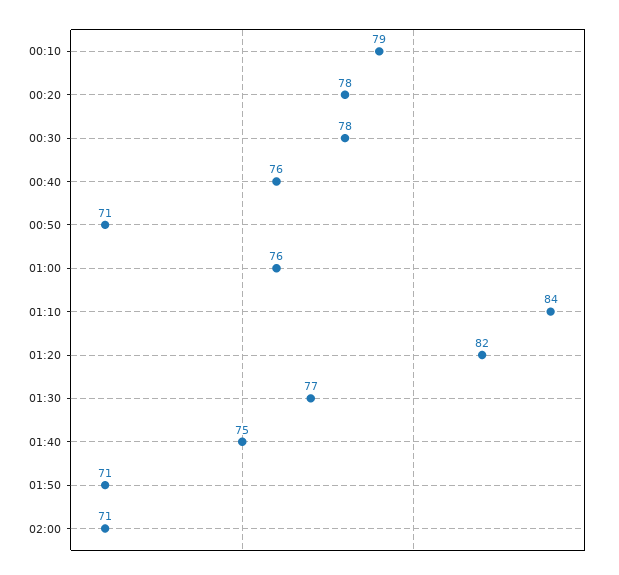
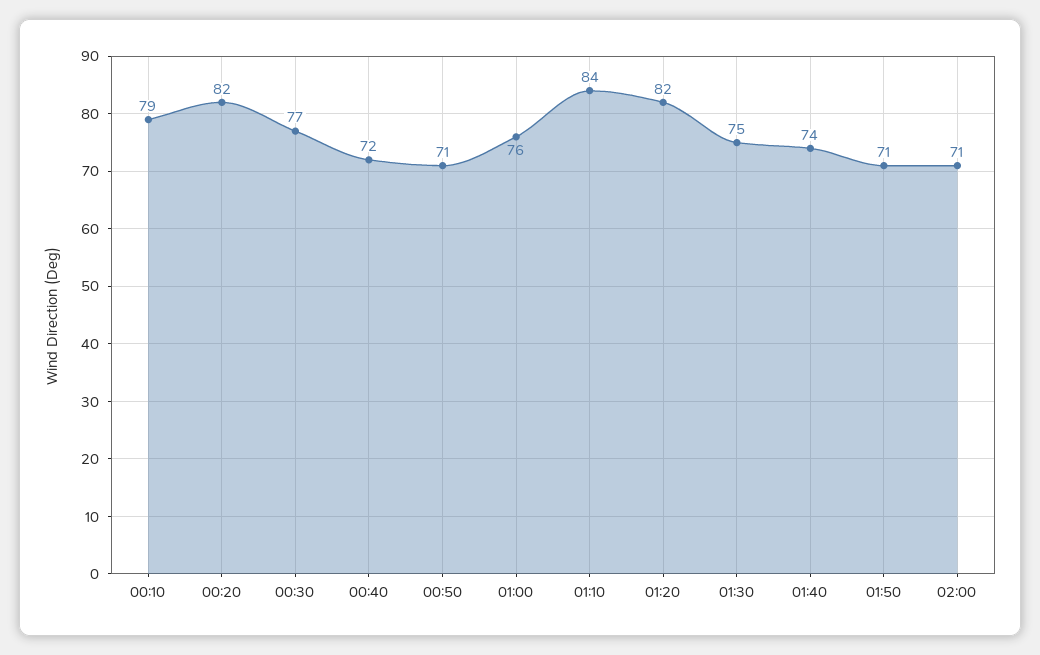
00:20: 78 -> 82
00:30: 78 -> 77
00:40: 76 -> 72
01:30: 77 -> 75
01:40: 75 -> 74

